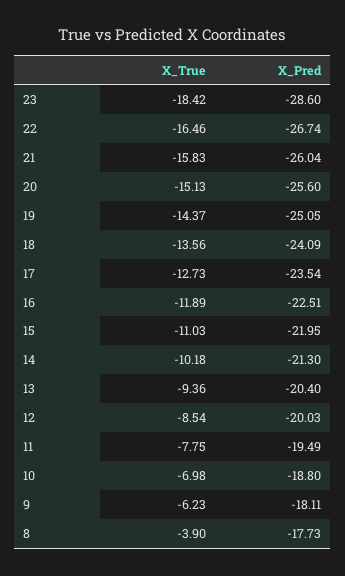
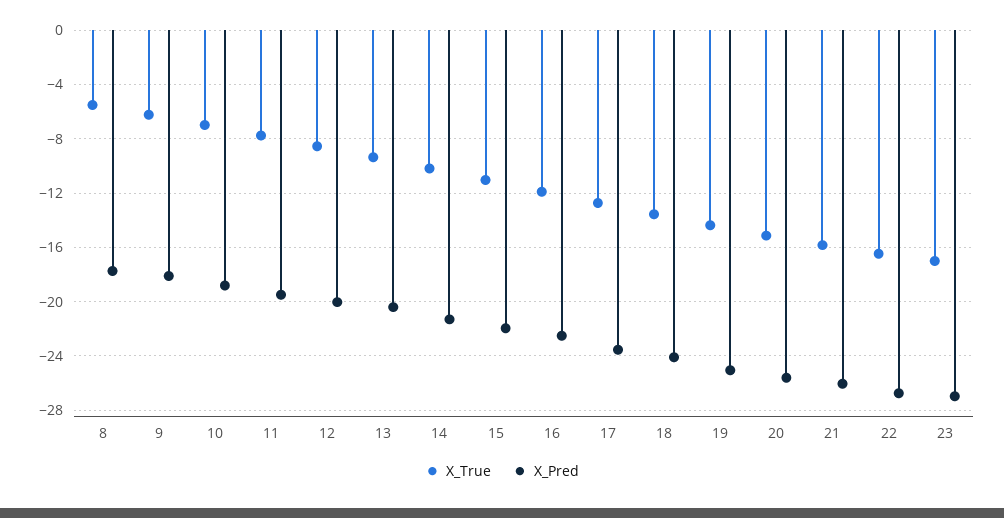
X_True, 23: -18.42 -> -17
X_Pred, 23: -28.6 -> -27
X_True, 8: -3.9 -> -5.5

